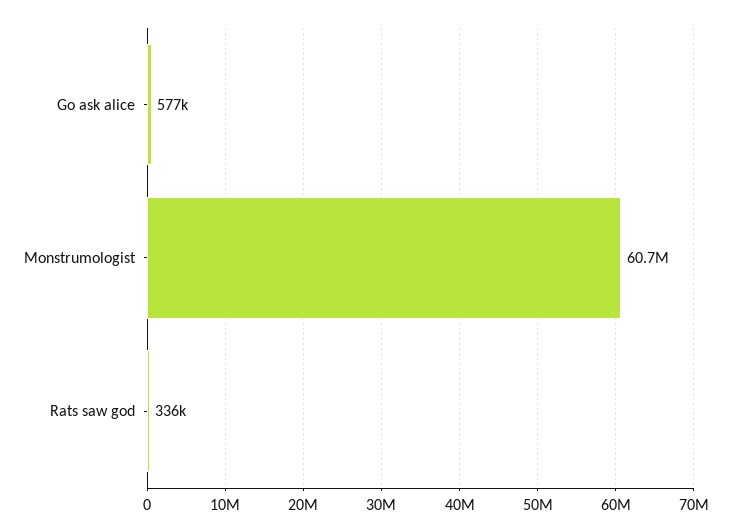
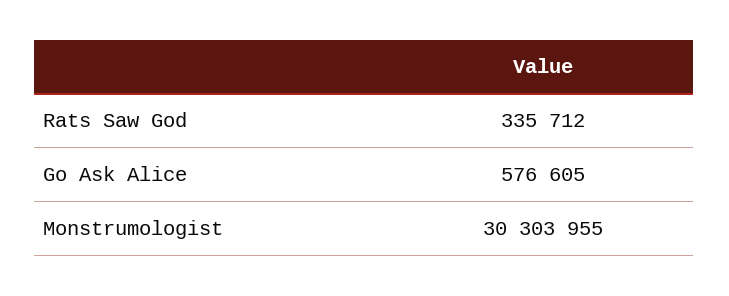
Monstrumologist: 60700000 -> 30303955

